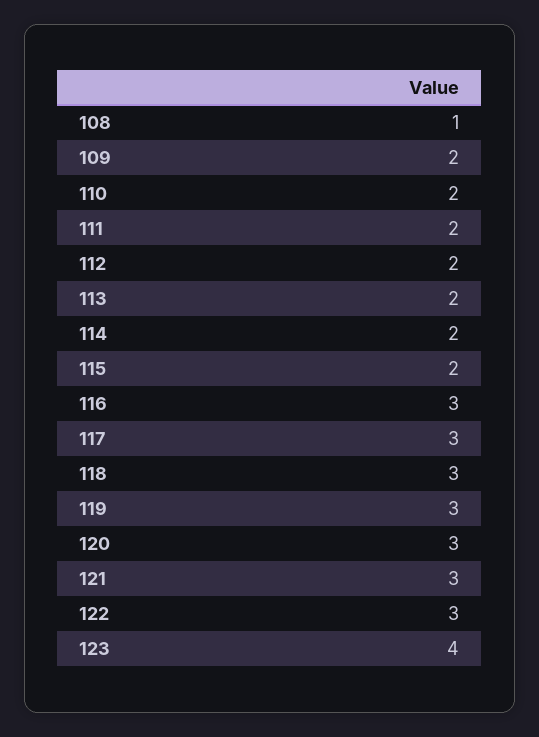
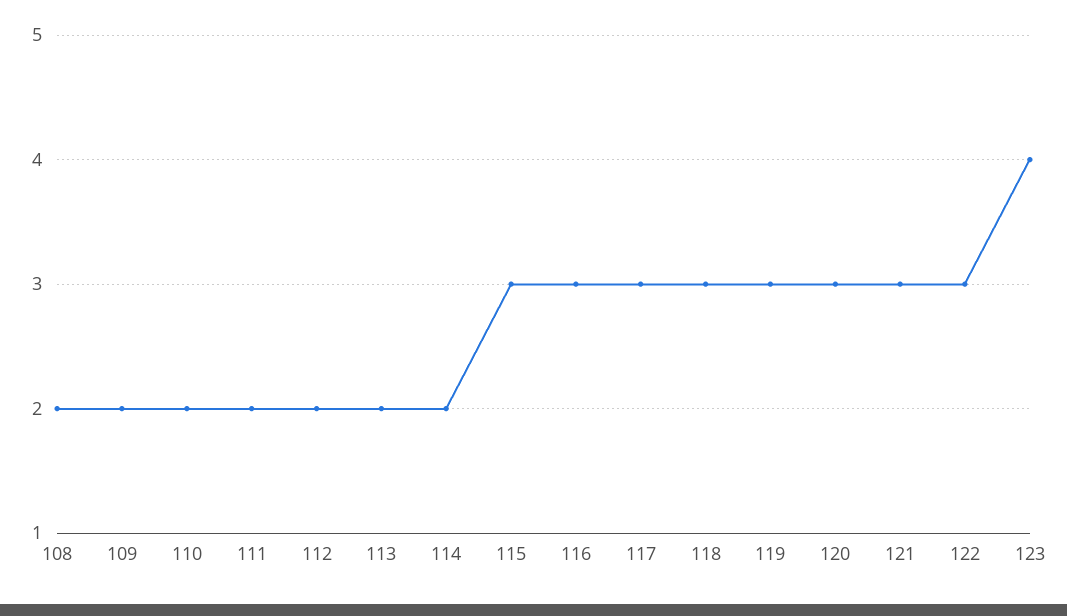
108: 1 -> 2
115: 2 -> 3

